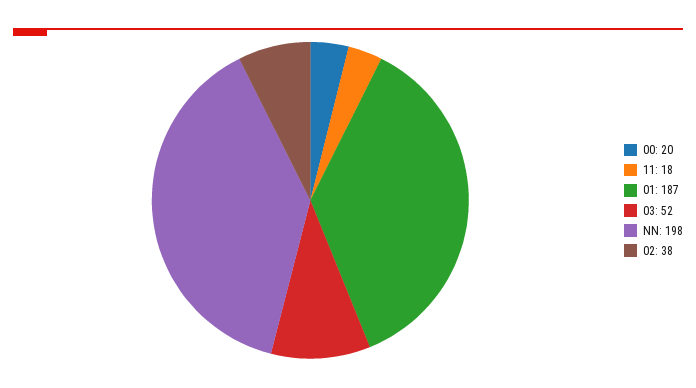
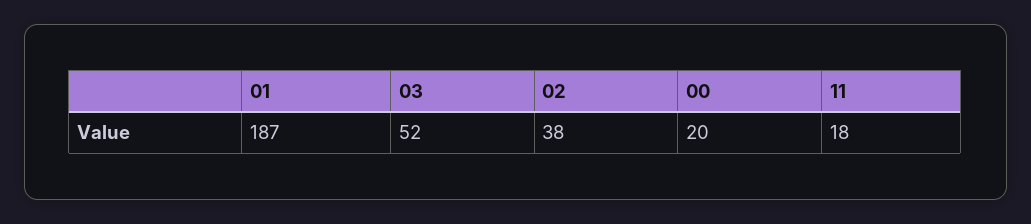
NN: 198 -> none

